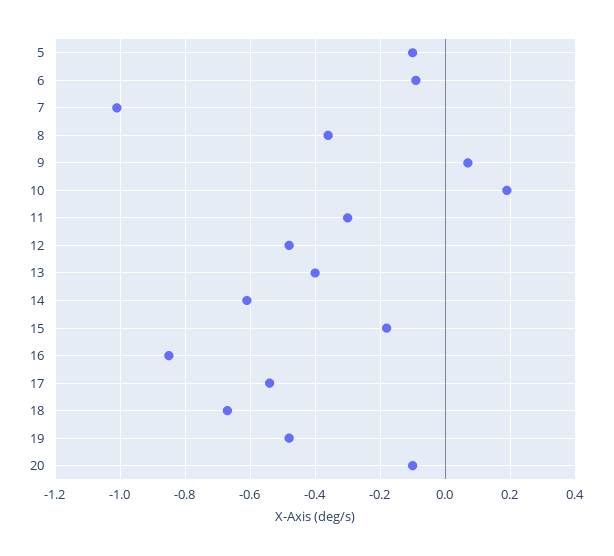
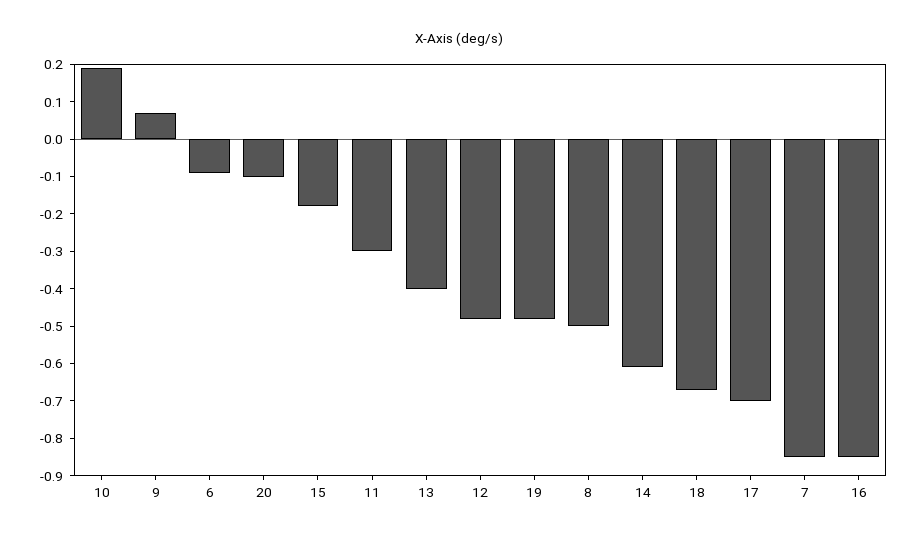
5: -0.1 -> none
7: -1 -> -0.85
8: -0.35 -> -0.5
17: -0.55 -> -0.7

